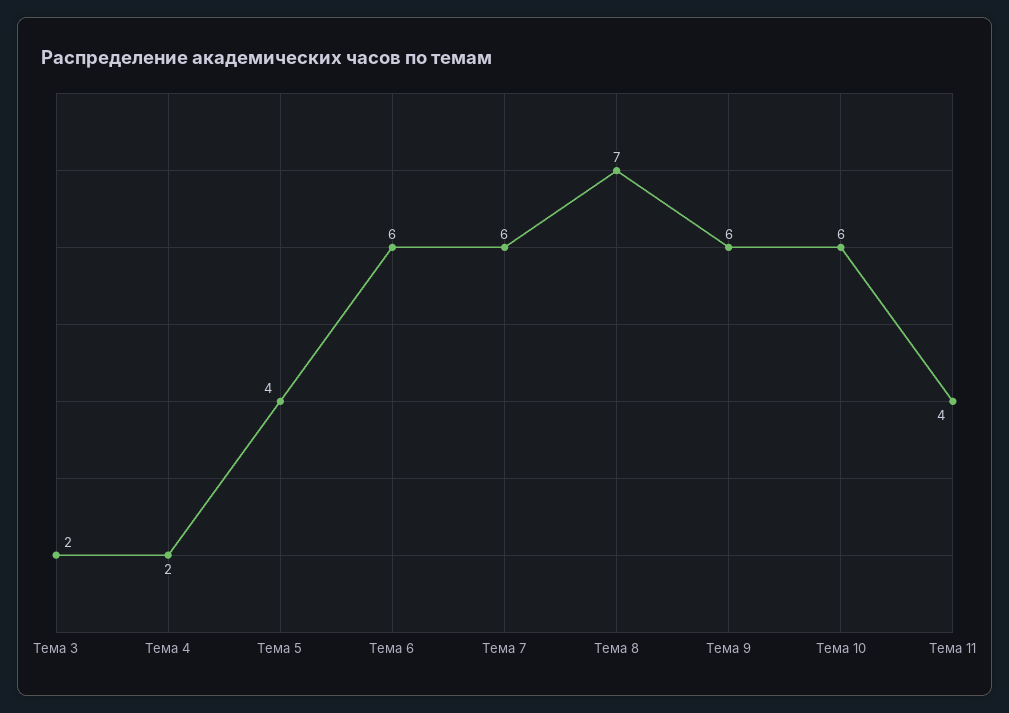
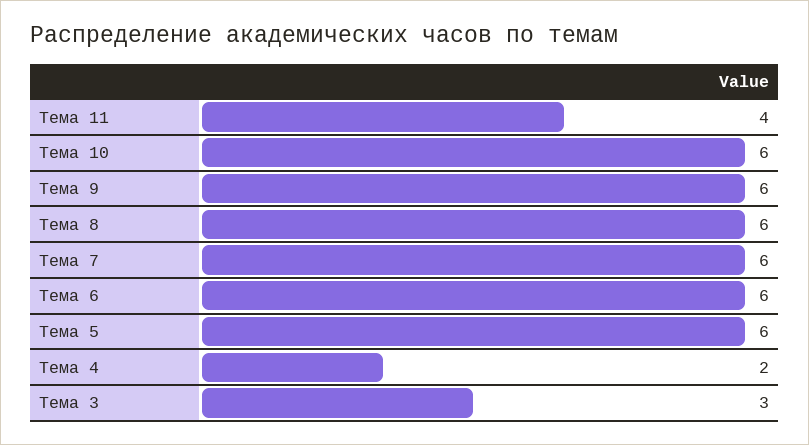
Тема 3: 2 -> 3
Тема 5: 4 -> 6
Тема 8: 7 -> 6

